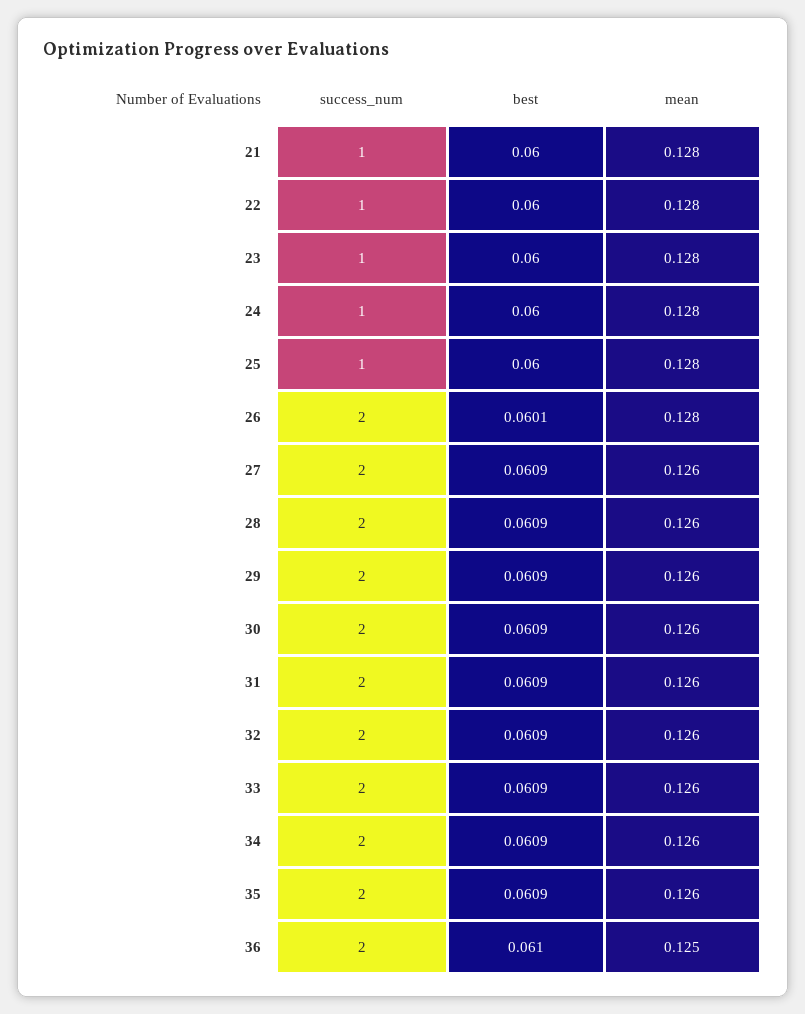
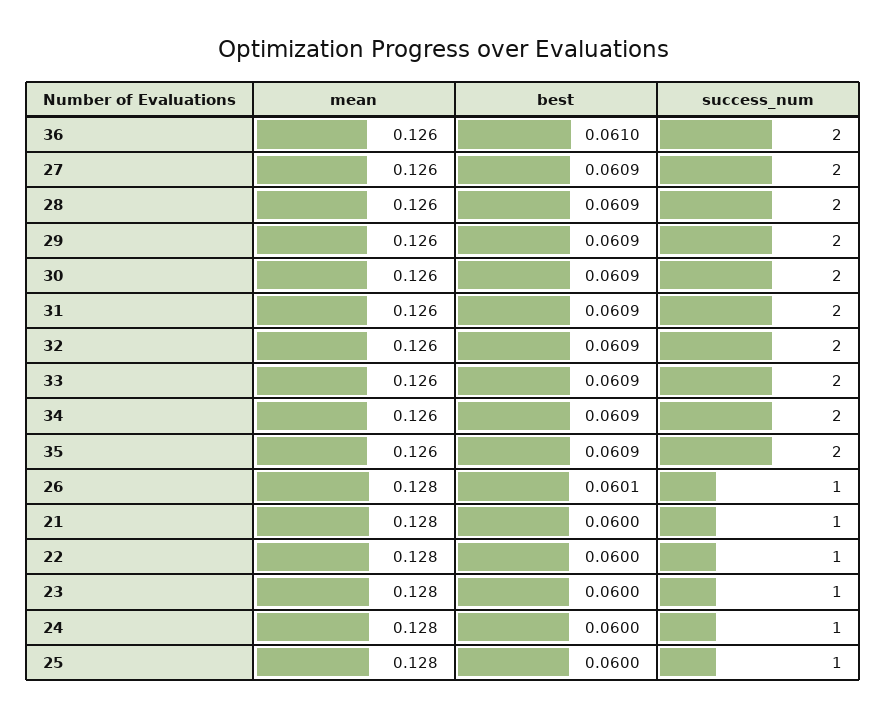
success_num, 26: 2 -> 1
mean, 36: 0.125 -> 0.126

